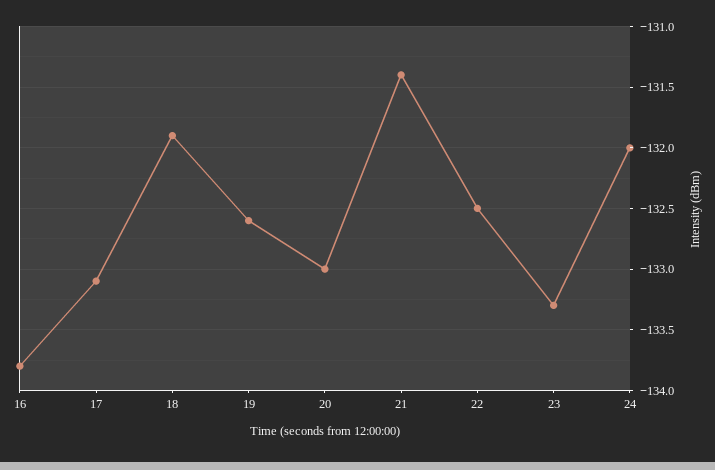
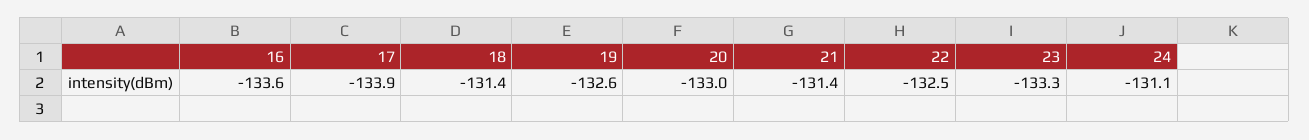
16: -133.8 -> -133.6
17: -133.1 -> -133.9
18: -131.9 -> -131.4
24: -132 -> -131.1

